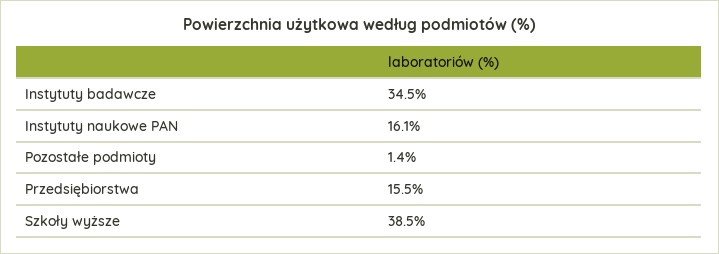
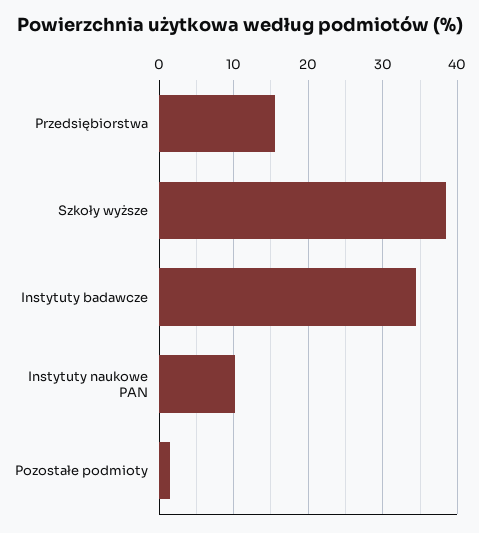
Instytuty naukowe PAN: 16.1 -> 10

